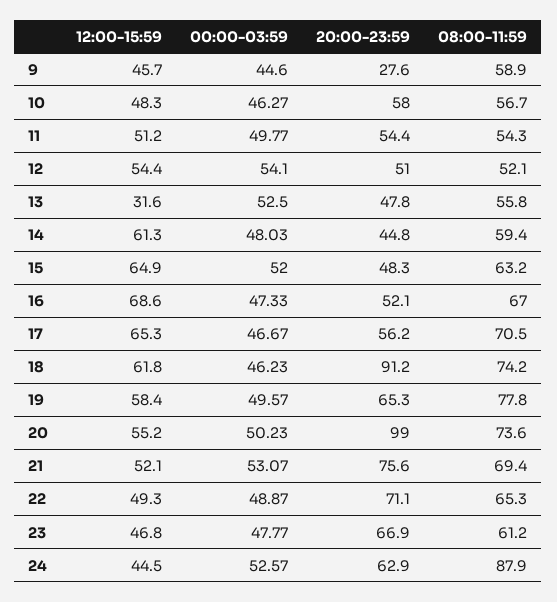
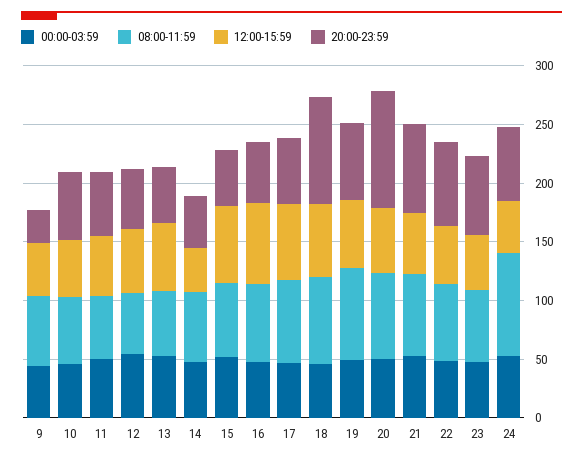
12:00-15:59, 13: 31.6 -> 60
12:00-15:59, 14: 61.3 -> 40

